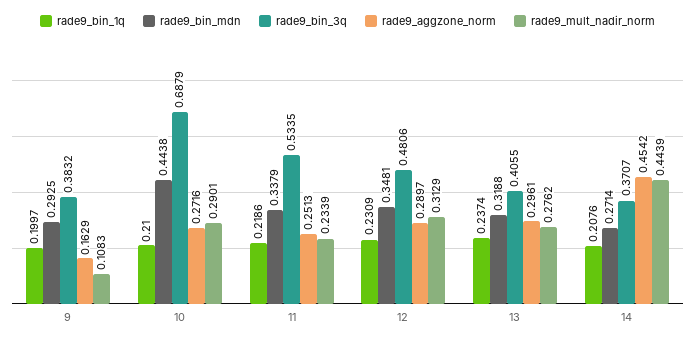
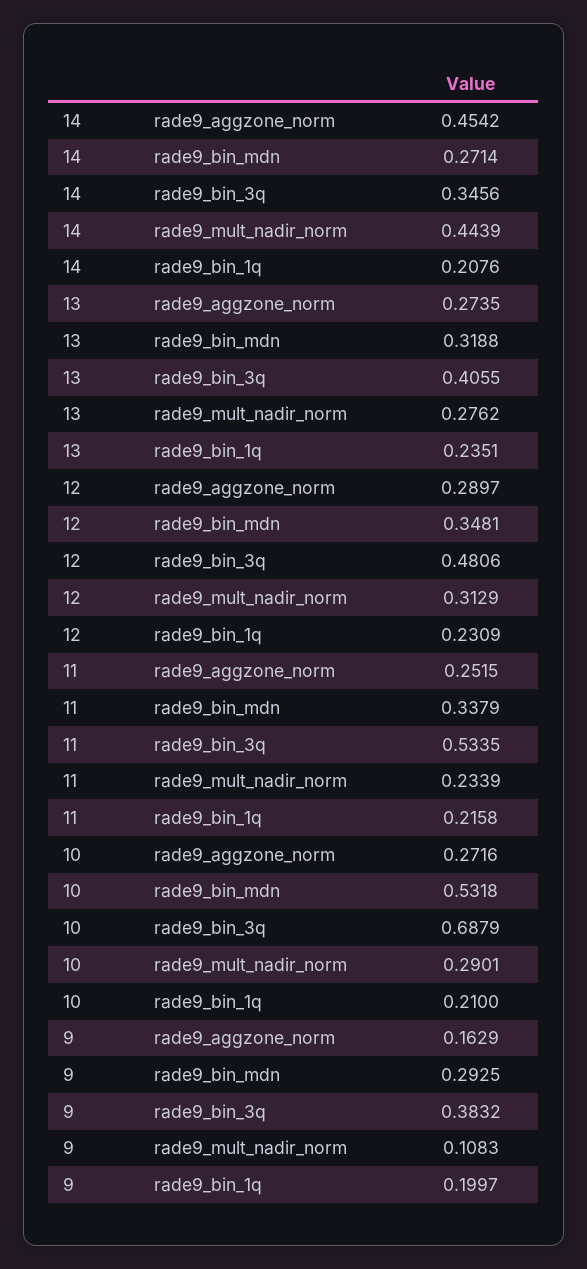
rade9_bin_mdn, 10: 0.4438 -> 0.5318
rade9_bin_1q, 11: 0.2186 -> 0.2158
rade9_aggzone_norm, 11: 0.2513 -> 0.2515
rade9_bin_1q, 13: 0.2374 -> 0.2351
rade9_aggzone_norm, 13: 0.2961 -> 0.2735
rade9_bin_3q, 14: 0.3707 -> 0.3456

